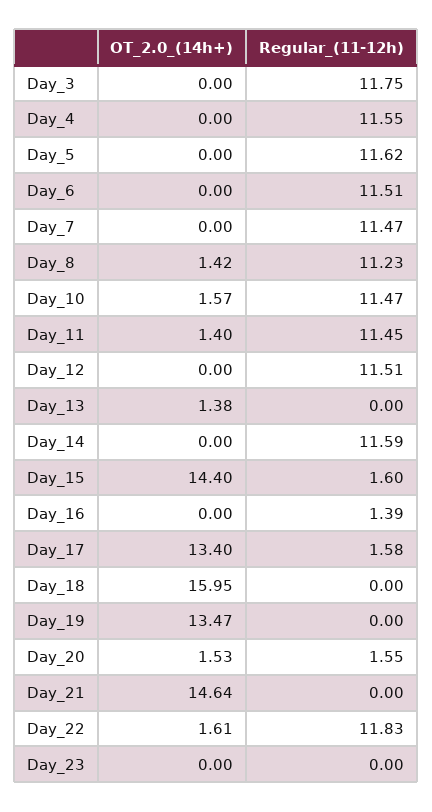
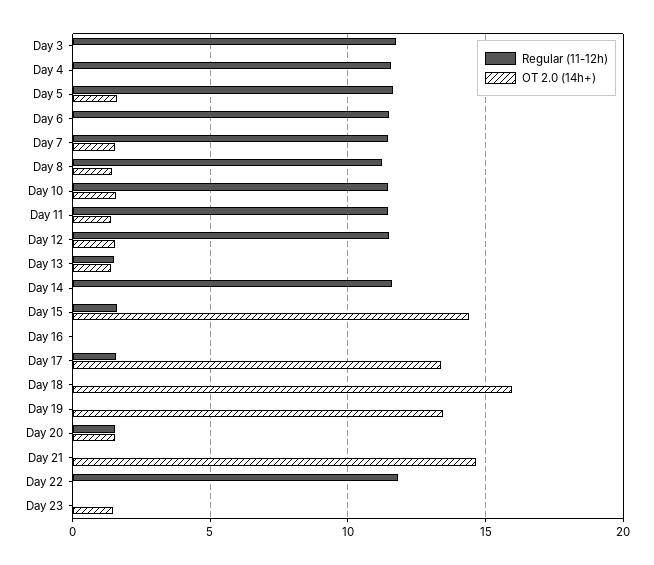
OT_2.0_(14h+), Day_5: 0 -> 1.5
OT_2.0_(14h+), Day_7: 0 -> 1.5
OT_2.0_(14h+), Day_12: 0 -> 1.5
Regular_(11-12h), Day_13: 0 -> 1.5
Regular_(11-12h), Day_16: 1.39 -> 0
OT_2.0_(14h+), Day_22: 1.61 -> 0
OT_2.0_(14h+), Day_23: 0 -> 1.5

